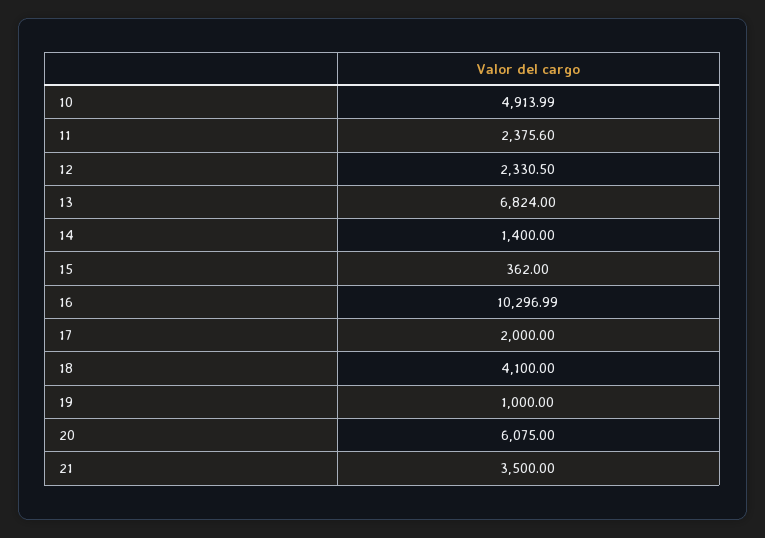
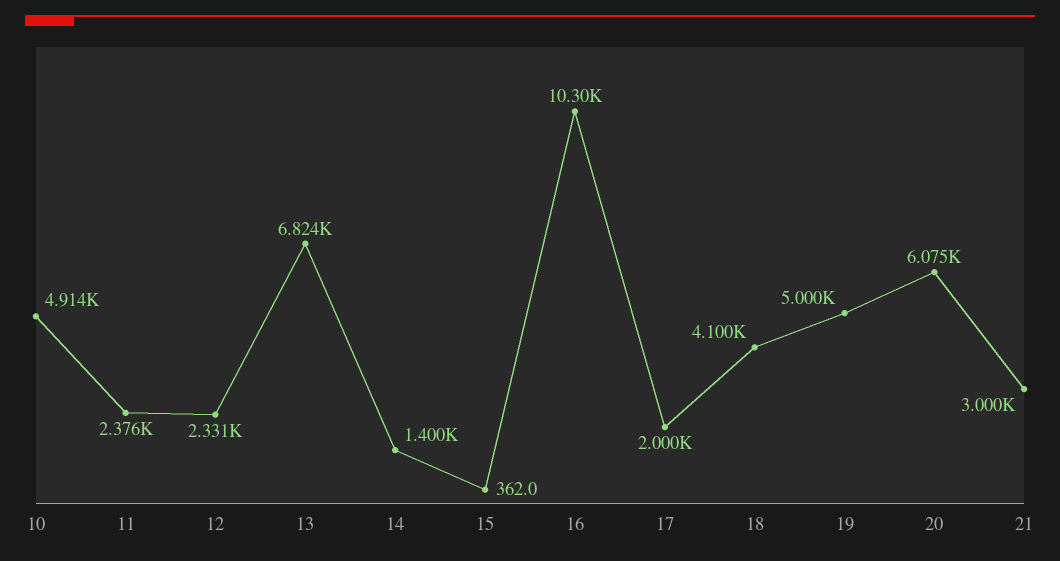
19: 1000 -> 5000
21: 3500 -> 3000

